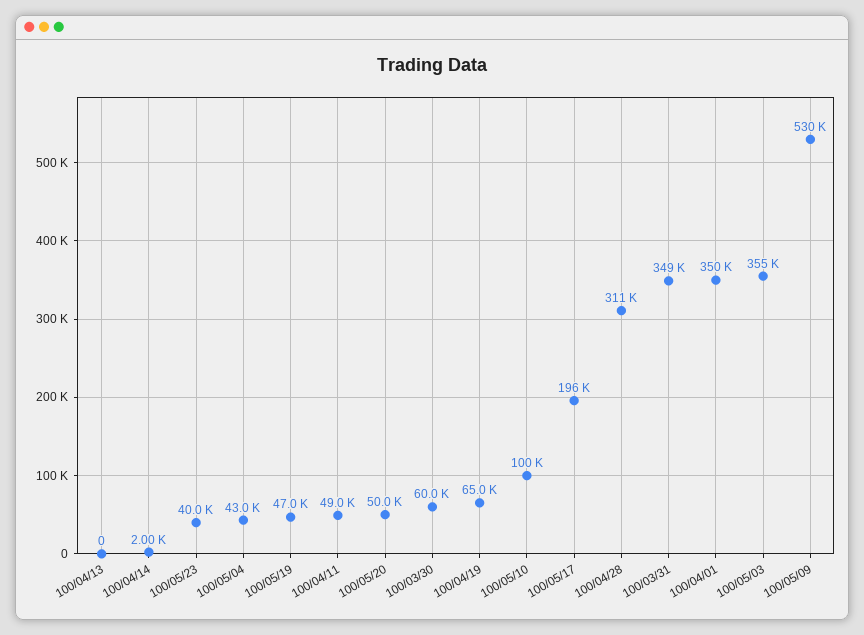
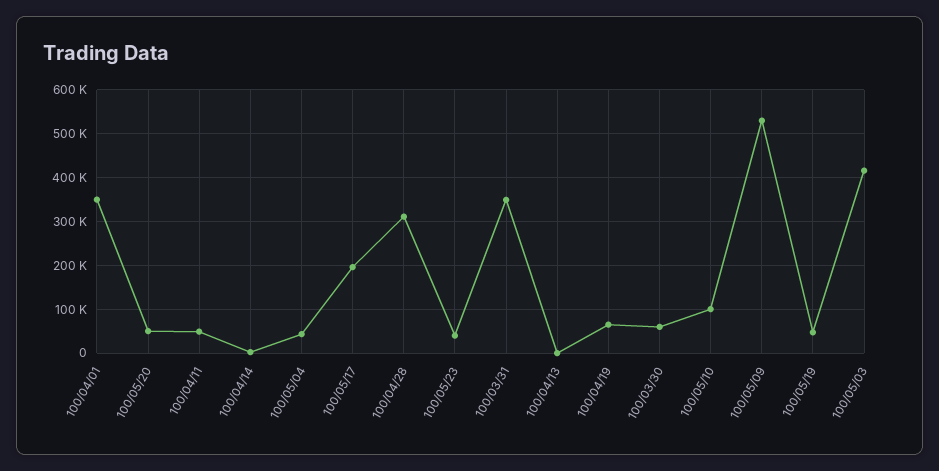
100/05/03: 355000 -> 420000

